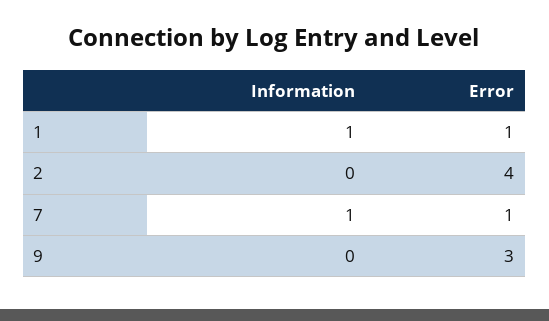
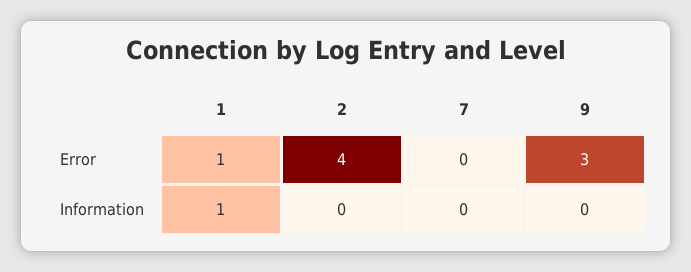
Information, 7: 1 -> 0
Error, 7: 1 -> 0

